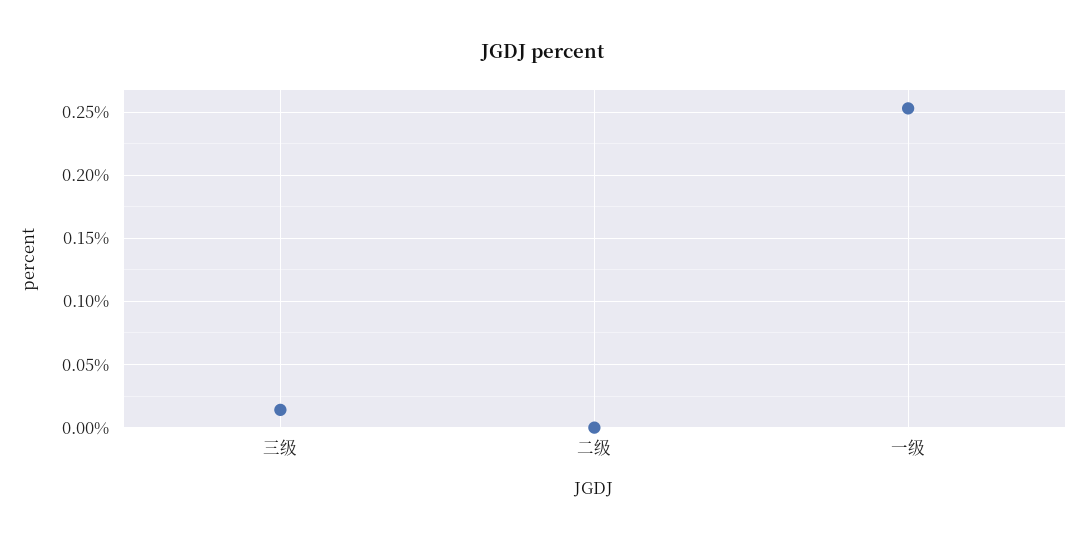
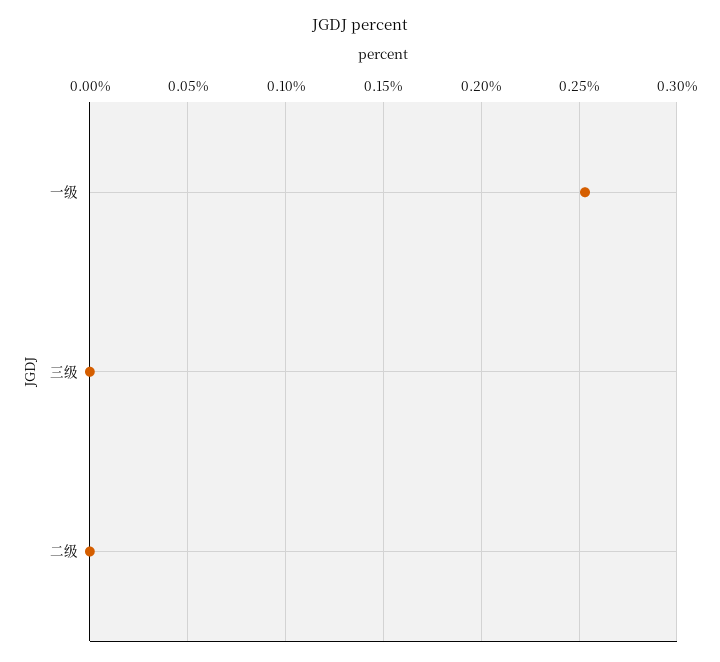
三级: 0.015 -> 0

